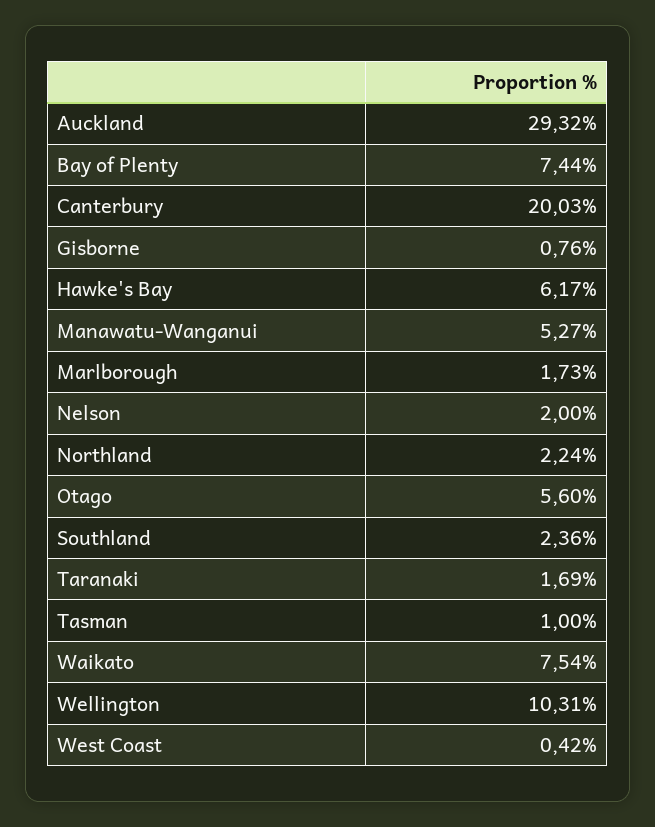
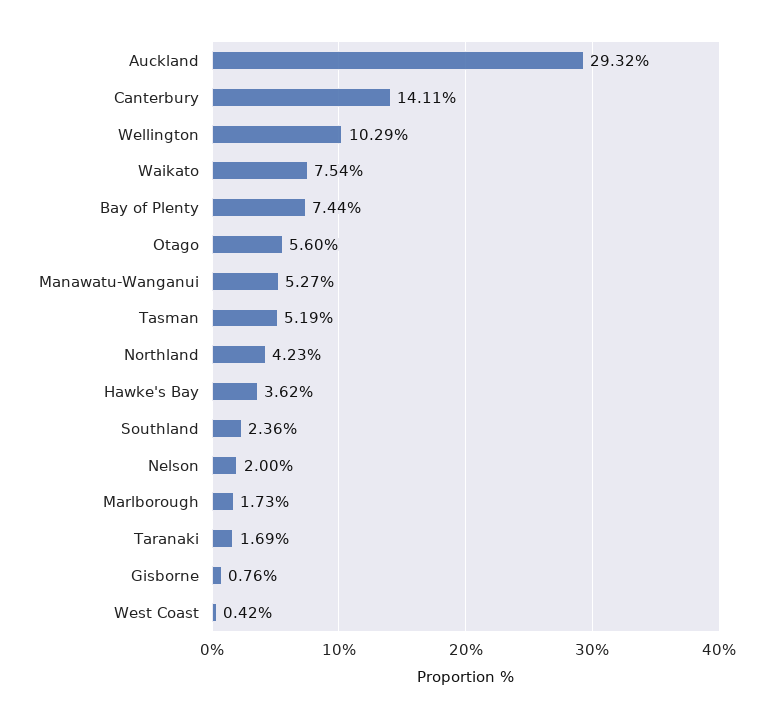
Canterbury: 20.03 -> 14.11
Hawke's Bay: 6.17 -> 3.62
Northland: 2.24 -> 4.23
Tasman: 1 -> 5.19
Wellington: 10.31 -> 10.29

